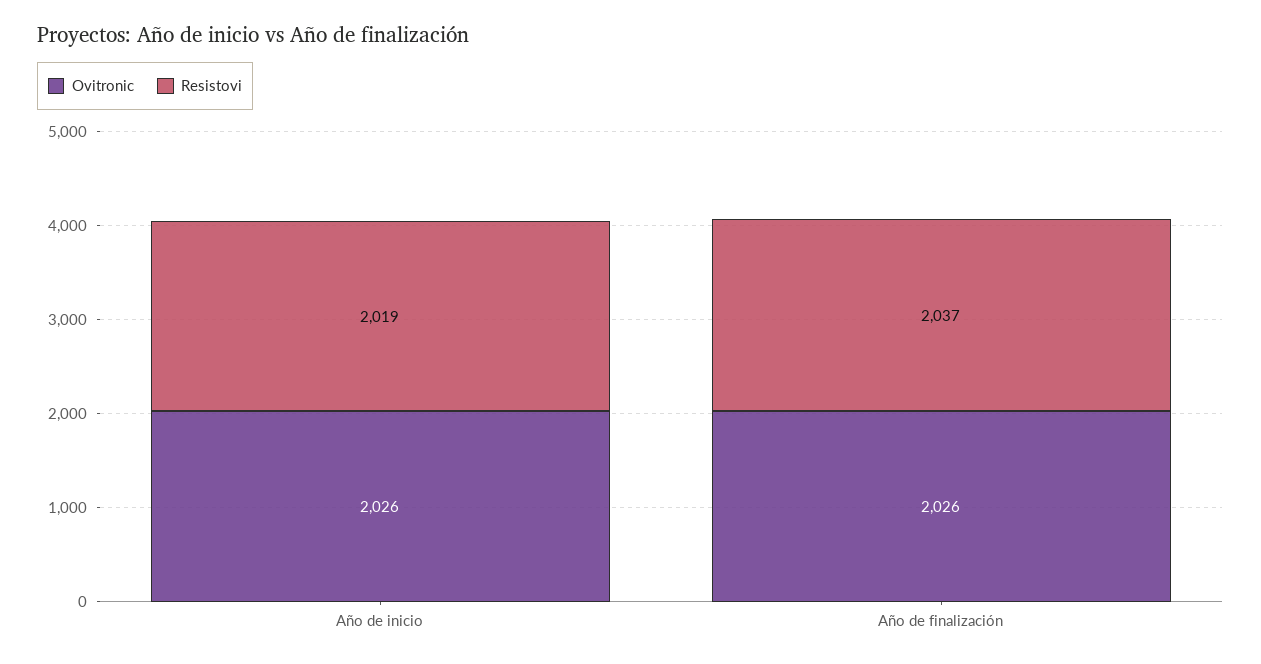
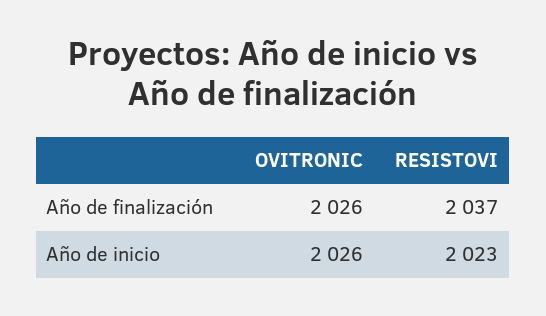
Resistovi, Año de inicio: 2019 -> 2023

